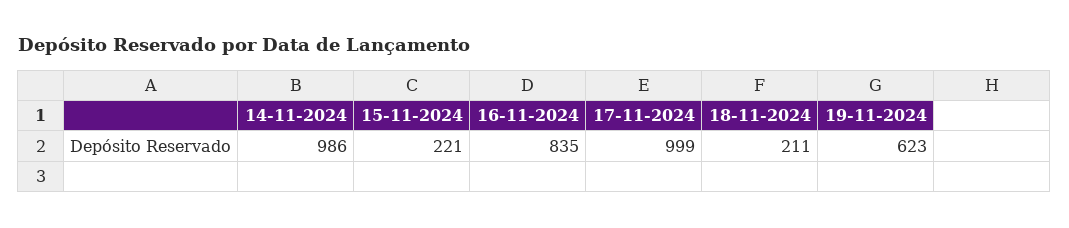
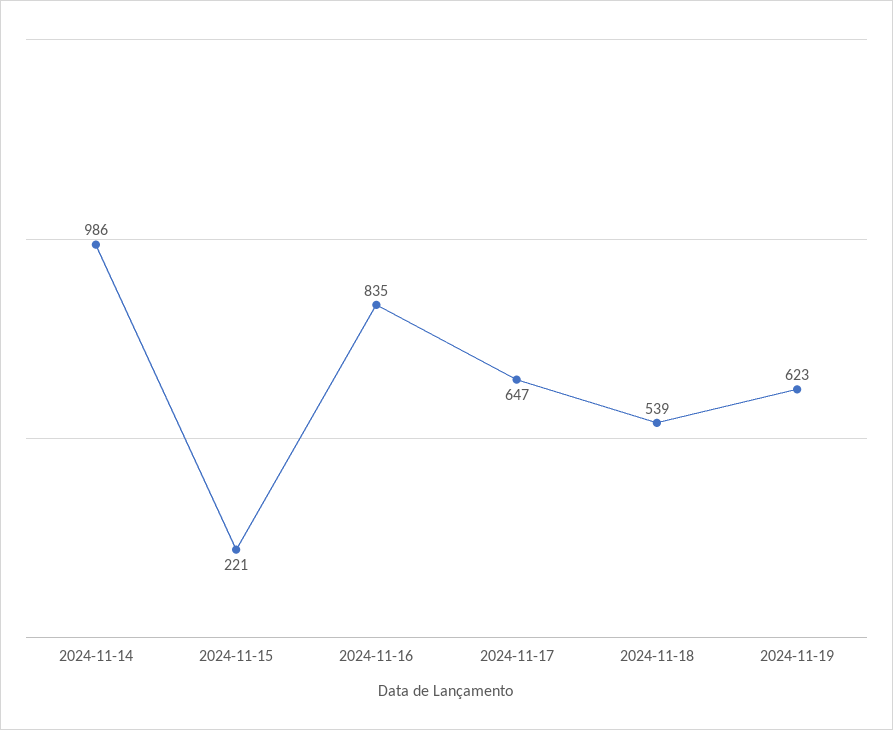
17-11-2024: 999 -> 647
18-11-2024: 211 -> 539

